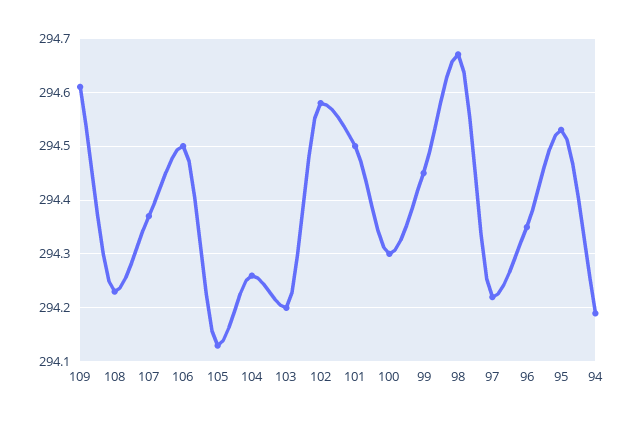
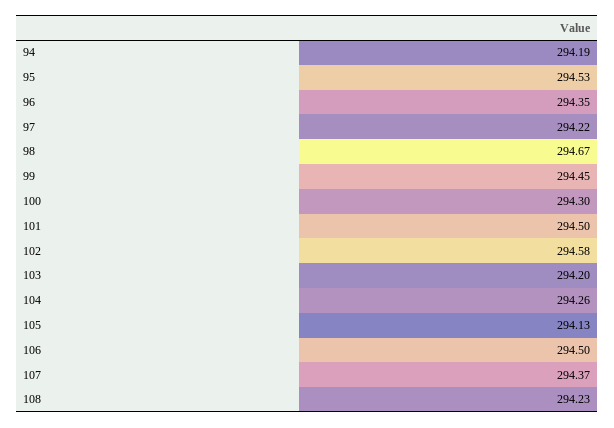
109: 294.6 -> none

